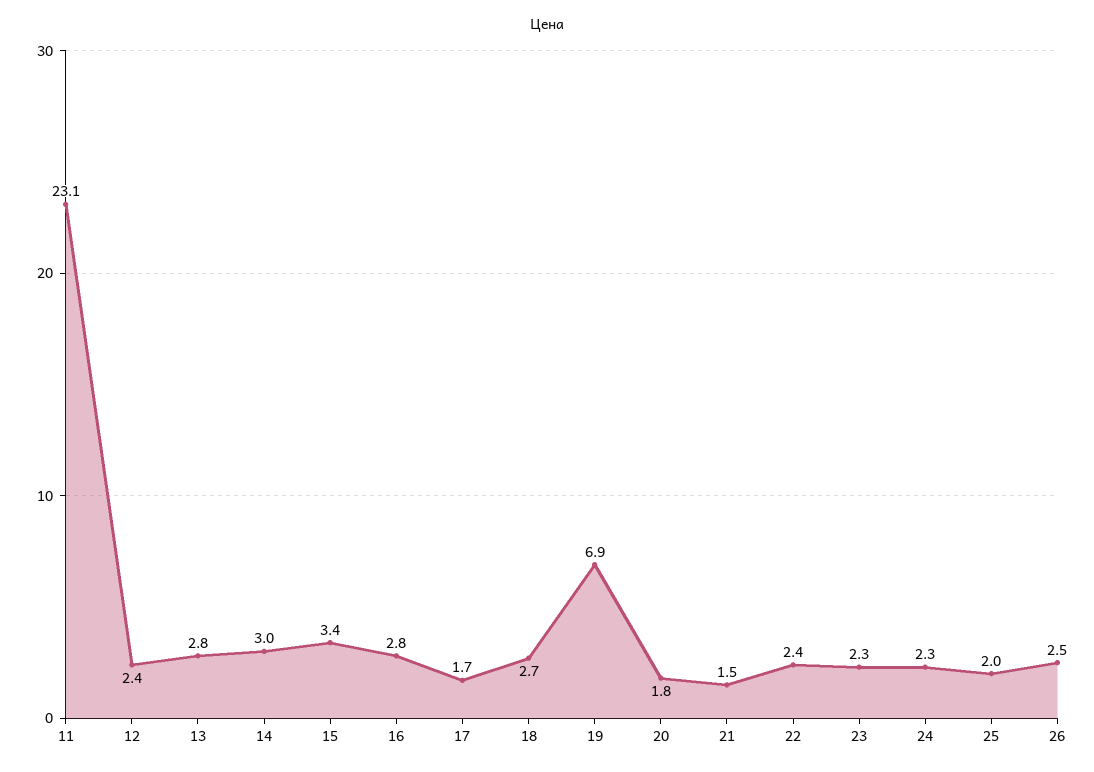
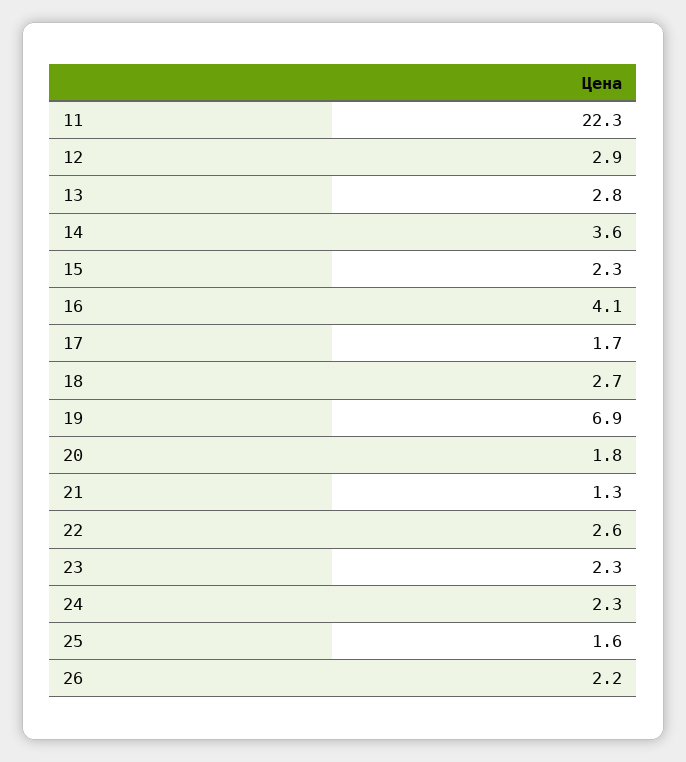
11: 23.1 -> 22.3
12: 2.4 -> 2.9
14: 3 -> 3.6
15: 3.4 -> 2.3
16: 2.8 -> 4.1
21: 1.5 -> 1.3
22: 2.4 -> 2.6
25: 2 -> 1.6
26: 2.5 -> 2.2

